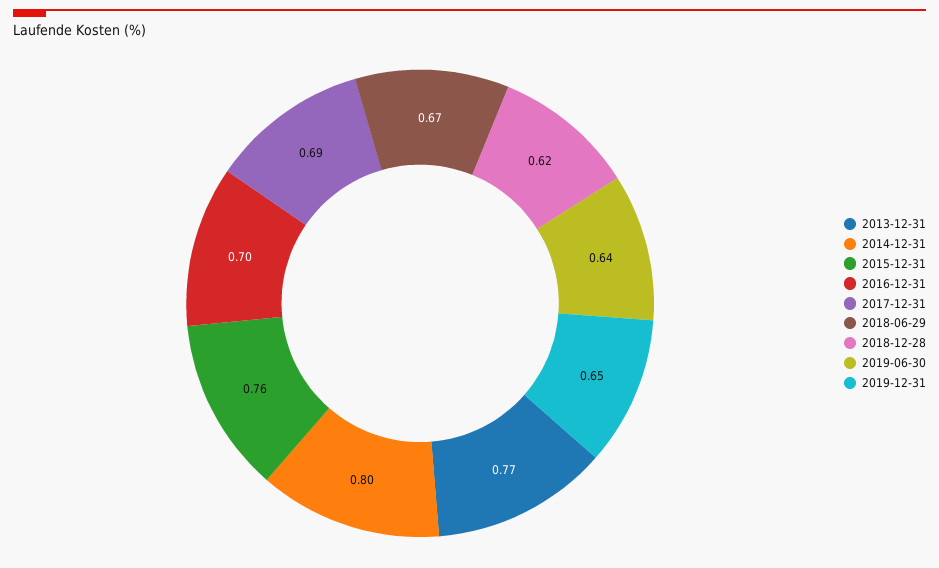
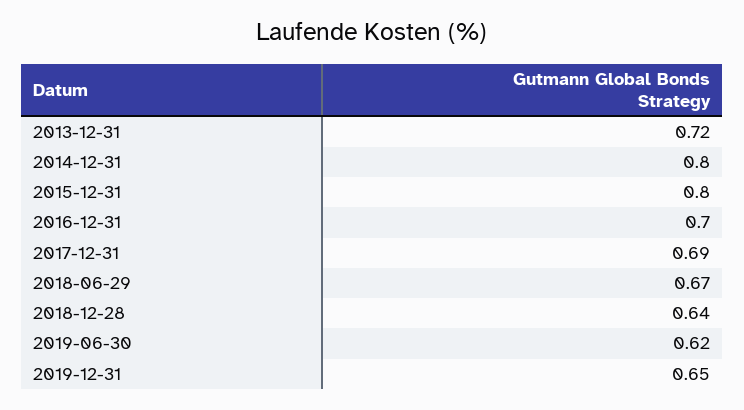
2013-12-31: 0.77 -> 0.72
2015-12-31: 0.76 -> 0.8
2018-12-28: 0.62 -> 0.64
2019-06-30: 0.64 -> 0.62

